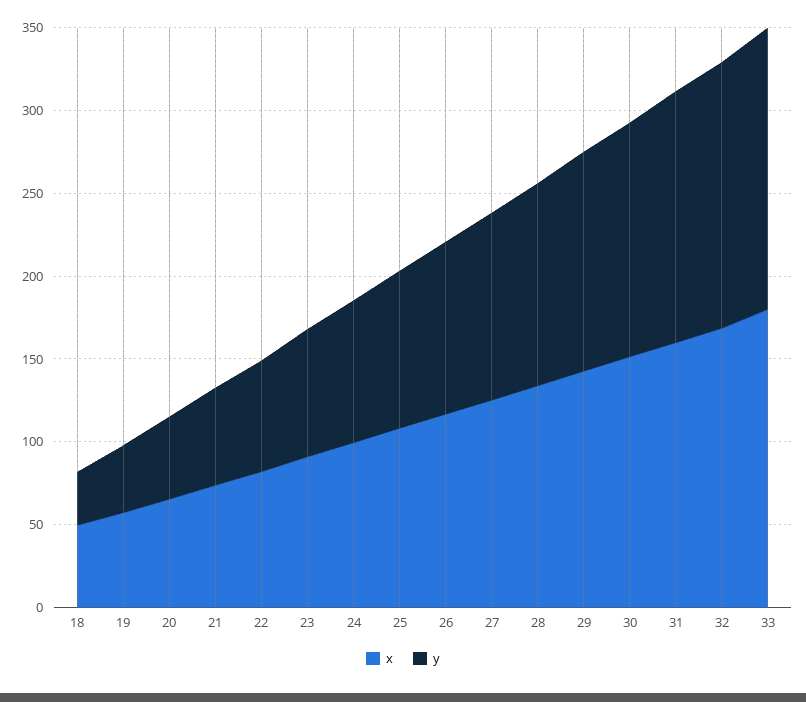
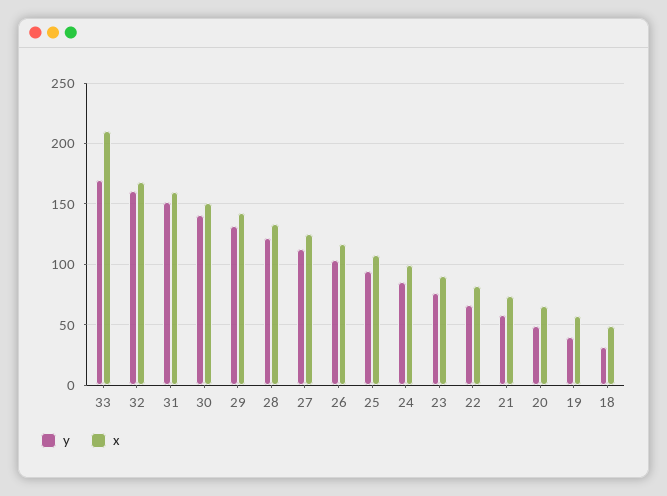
x, 33: 180 -> 210

